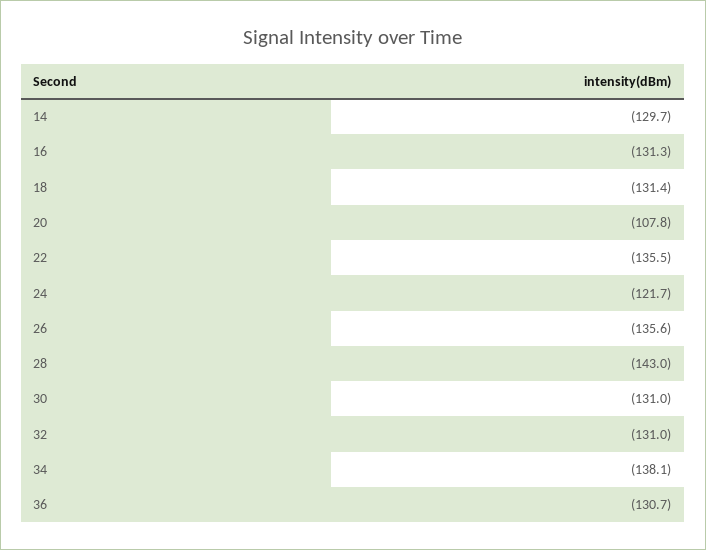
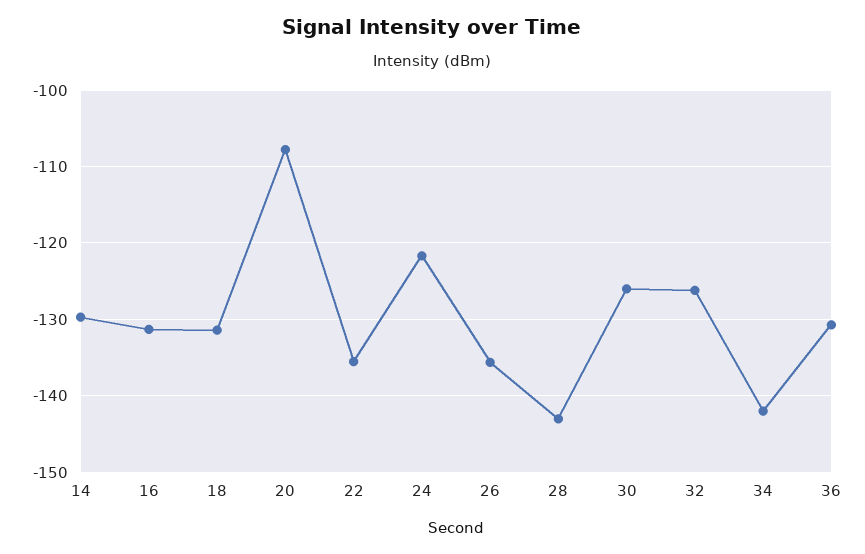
30: -131 -> -126
32: -131 -> -126
34: -138.1 -> -142

